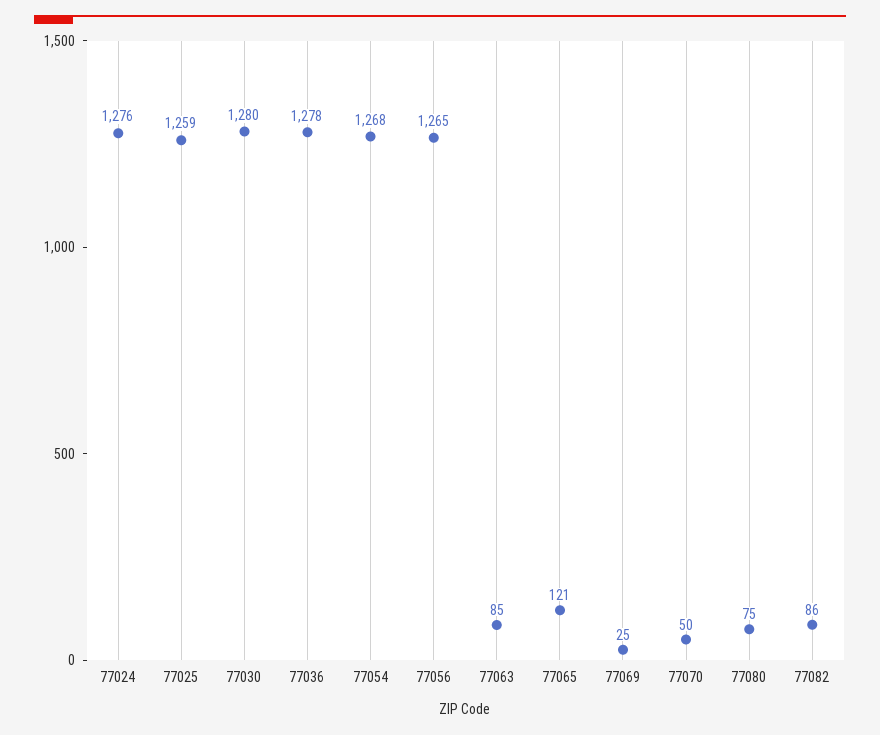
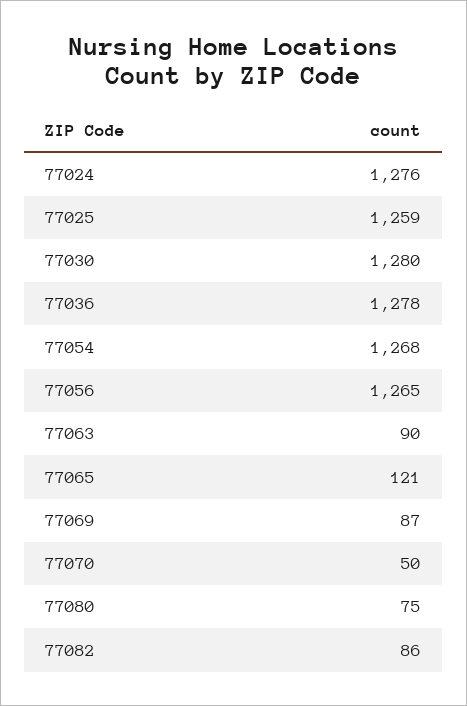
77063: 85 -> 90
77069: 25 -> 87

